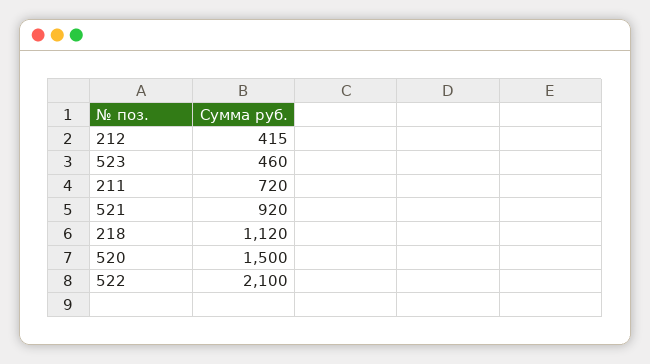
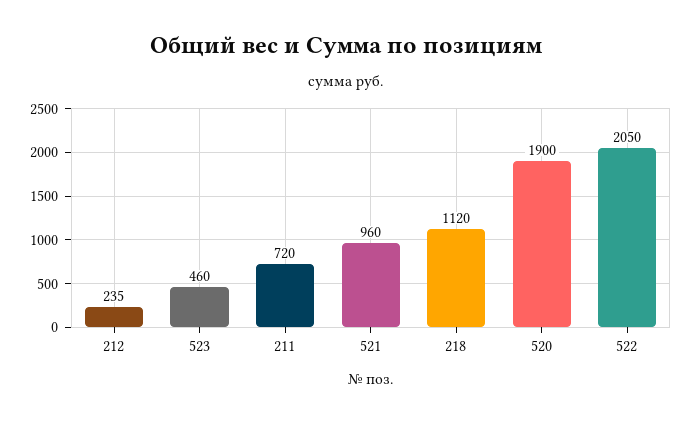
212: 415 -> 235
521: 920 -> 960
520: 1500 -> 1900
522: 2100 -> 2050

